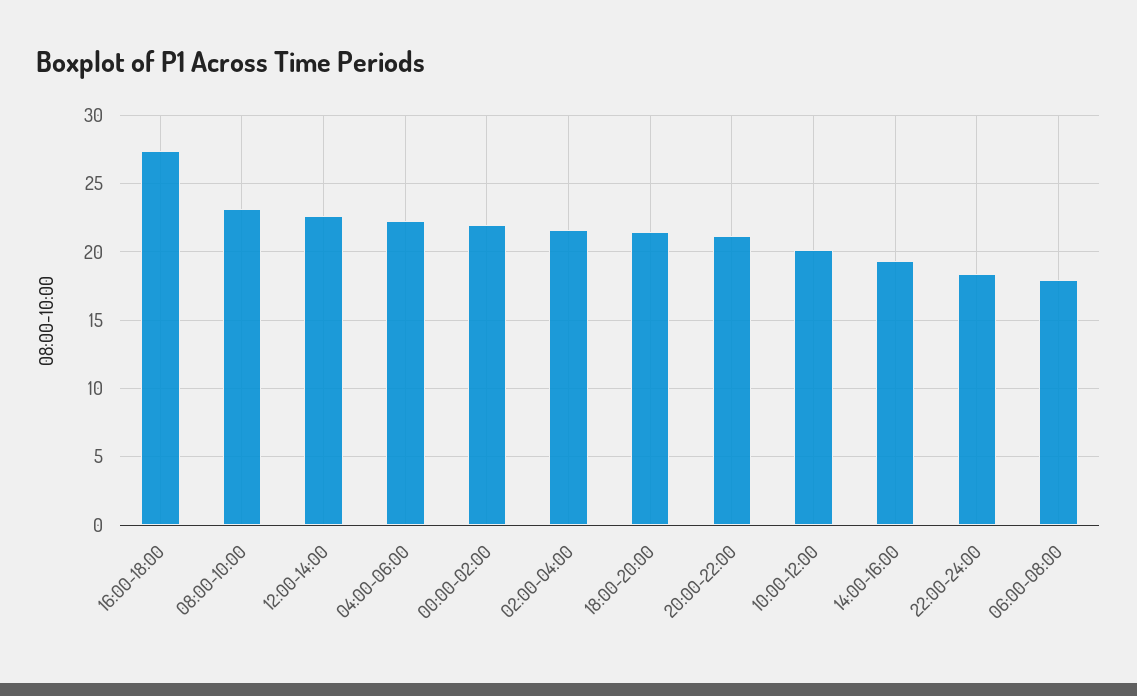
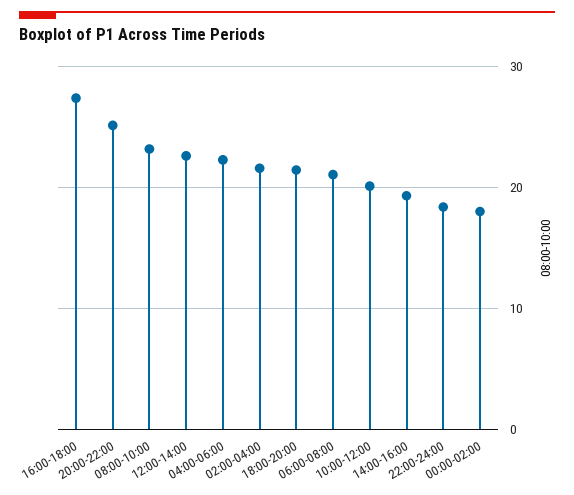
00:00-02:00: 22 -> 18
20:00-22:00: 21 -> 25
06:00-08:00: 18 -> 21

